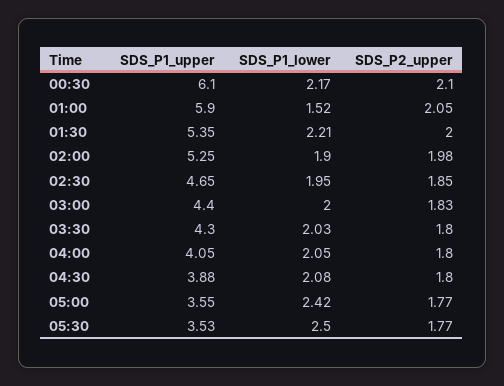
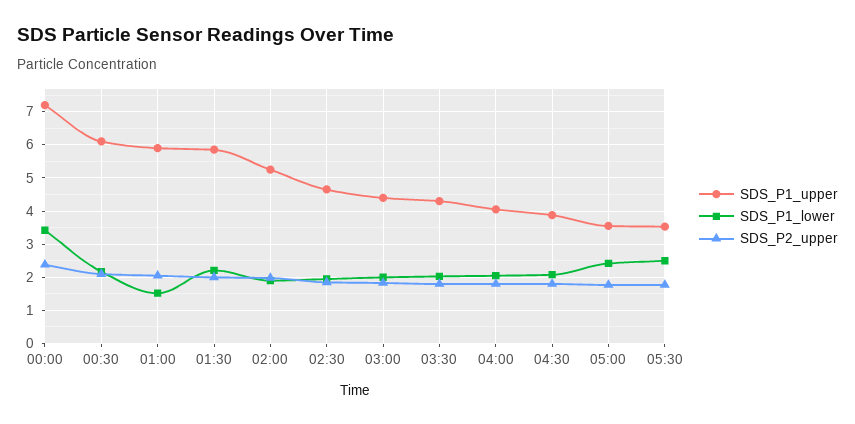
SDS_P1_upper, 01:30: 5.35 -> 5.8
SDS_P1_upper, 00:00: none -> 7.2
SDS_P1_lower, 00:00: none -> 3.4
SDS_P2_upper, 00:00: none -> 2.4

